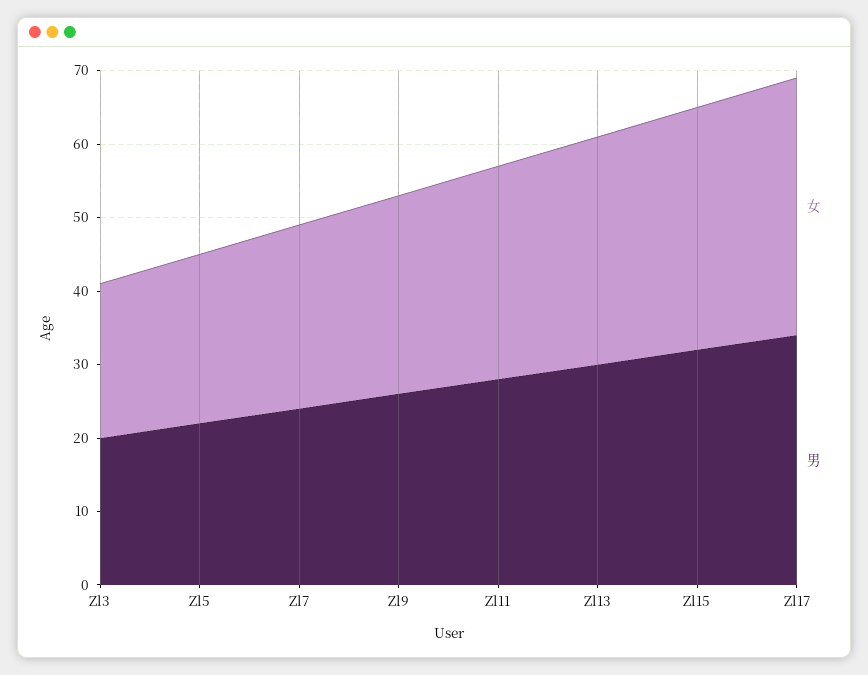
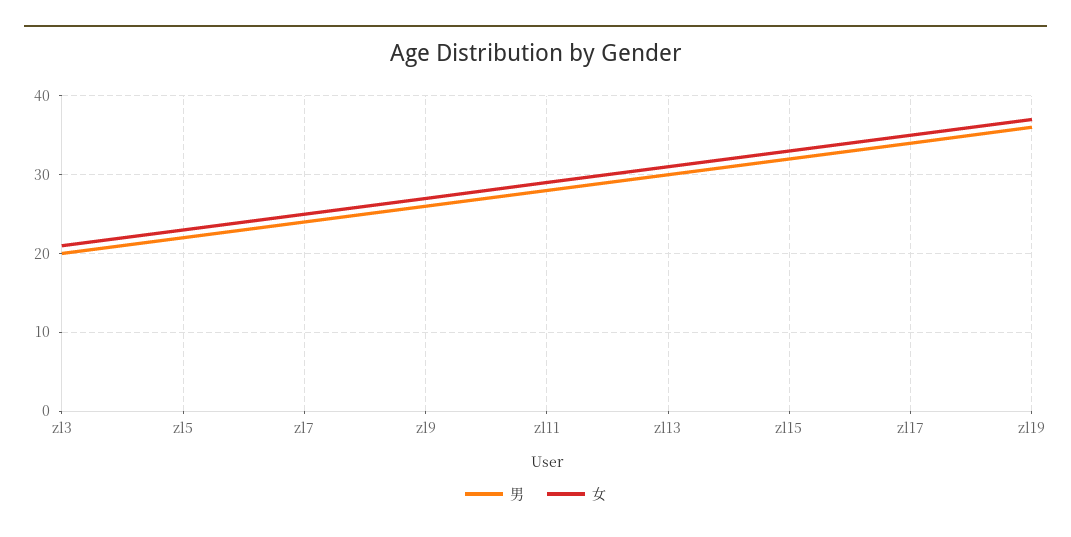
男, zl19: none -> 36
女, zl19: none -> 37

